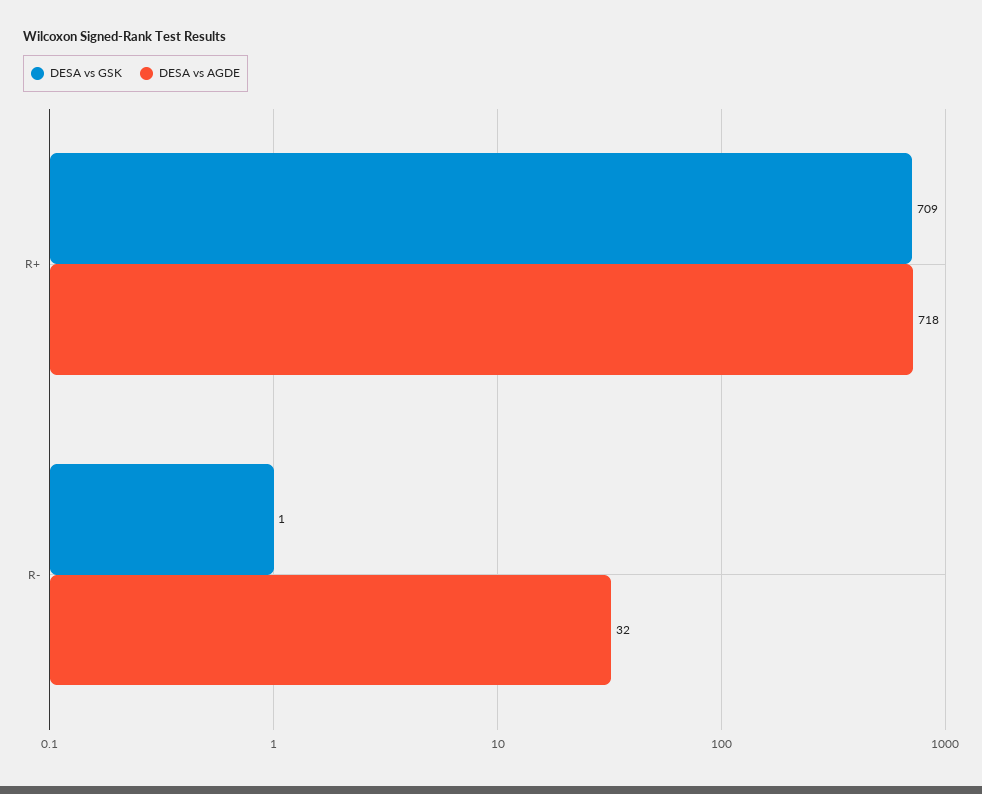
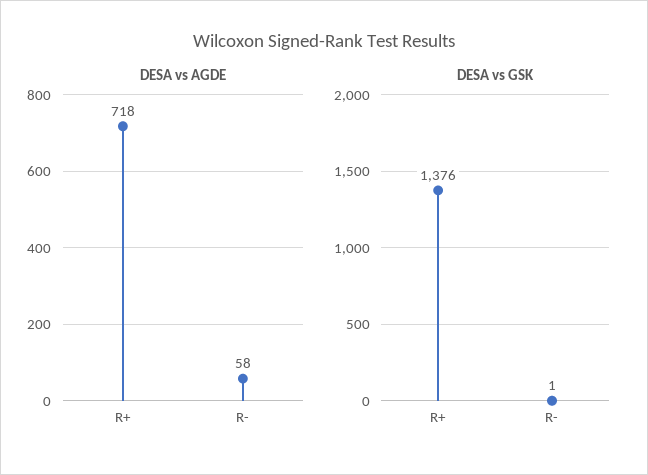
DESA vs GSK, R+: 709 -> 1376
DESA vs AGDE, R-: 32 -> 58

